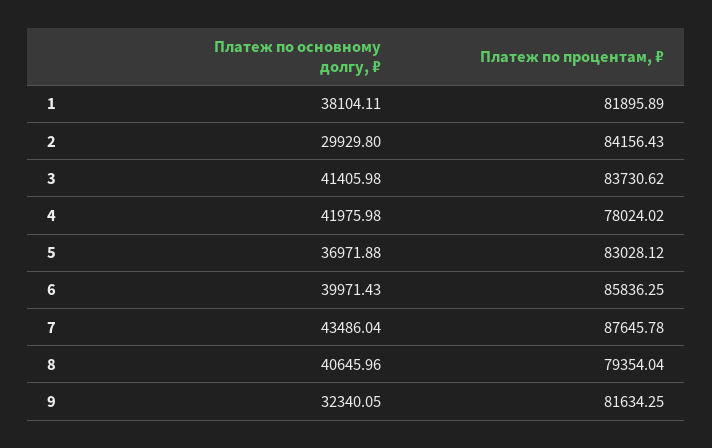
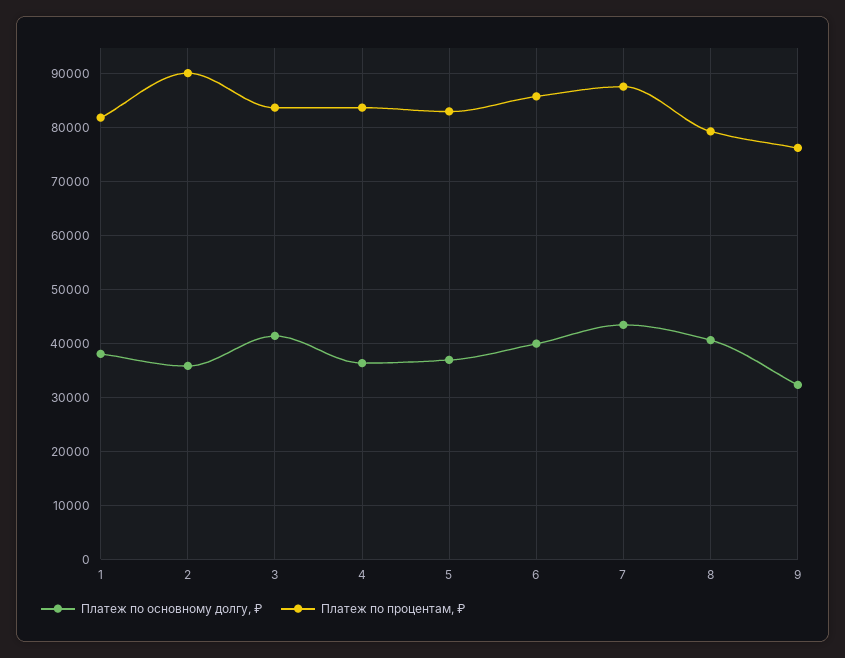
Платеж по основному долгу, ₽, 2: 29929.8 -> 36000
Платеж по процентам, ₽, 2: 84156.43 -> 90000
Платеж по основному долгу, ₽, 4: 41975.98 -> 36000
Платеж по процентам, ₽, 4: 78024.02 -> 84000
Платеж по процентам, ₽, 9: 81634.25 -> 76000

